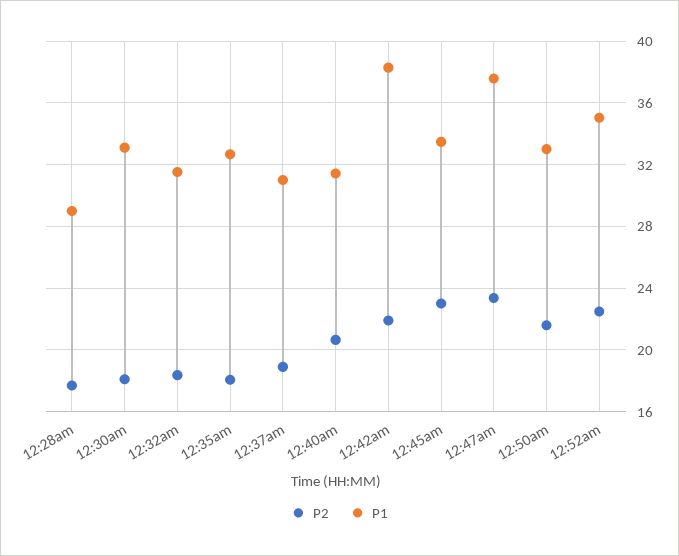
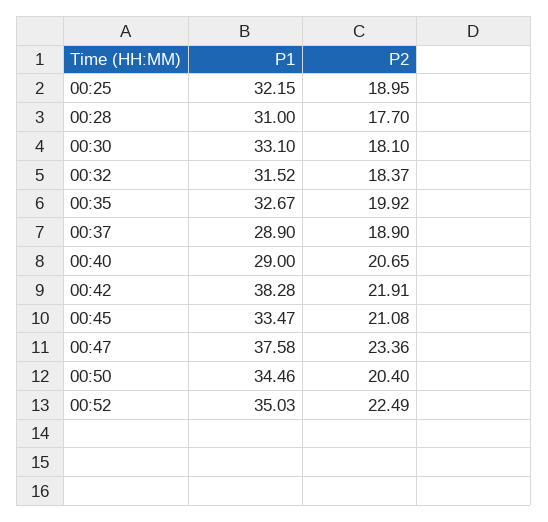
P1, 12:28am: 29 -> 31
P2, 12:35am: 18 -> 19.92
P1, 12:37am: 31 -> 28.9
P1, 12:40am: 31.5 -> 29
P2, 12:45am: 23 -> 21.08
P2, 12:50am: 21.5 -> 20.4
P1, 12:50am: 33 -> 34.46
P1, 00:25: none -> 32.15
P2, 00:25: none -> 18.95

